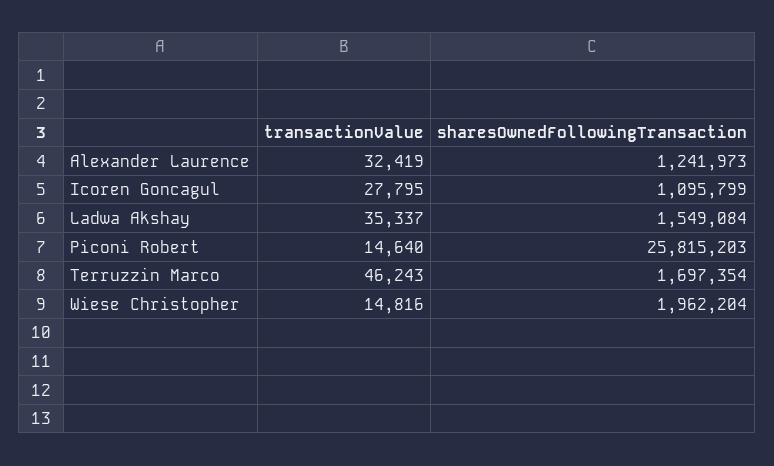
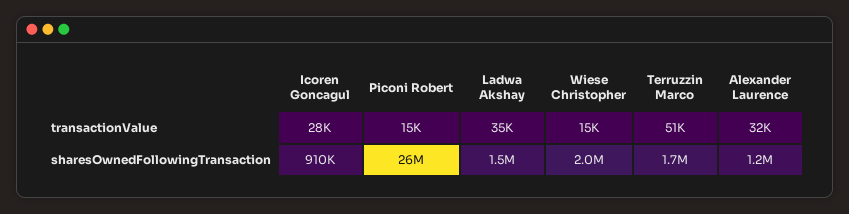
sharesOwnedFollowingTransaction, Icoren Goncagul: 1095799 -> 910000
transactionValue, Terruzzin Marco: 46243 -> 51000

